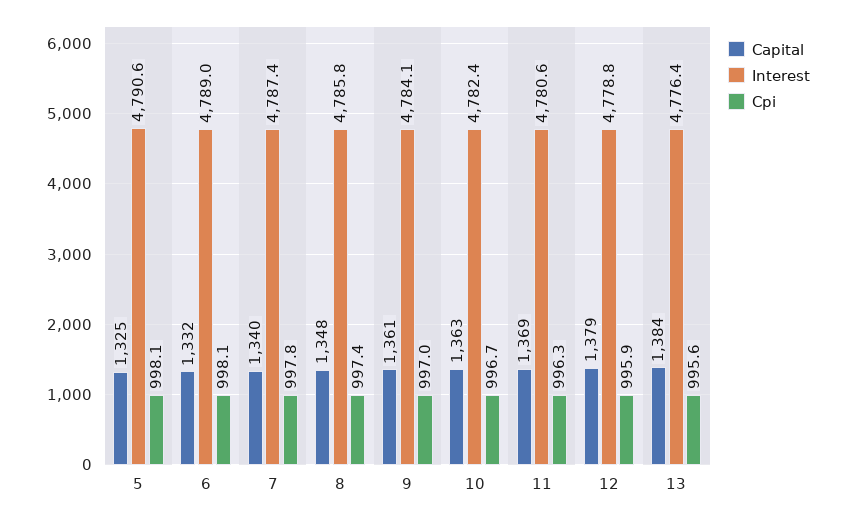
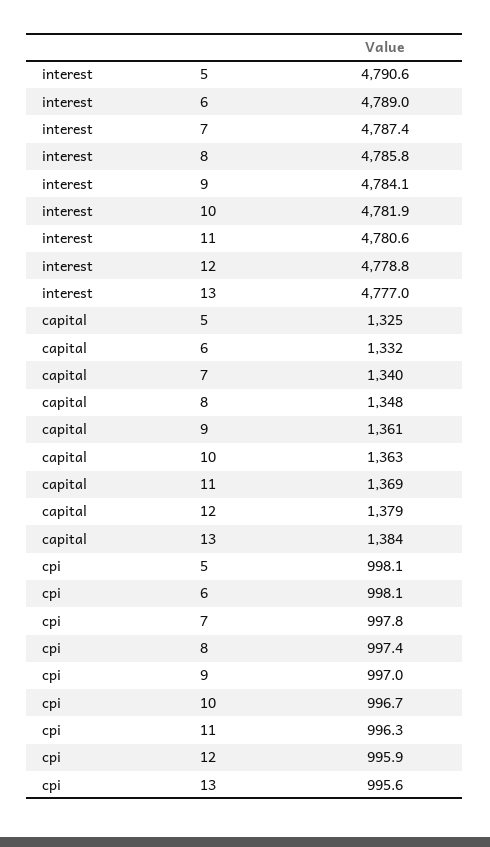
Interest, 10: 4782.4 -> 4781.9
Interest, 13: 4776.4 -> 4777

